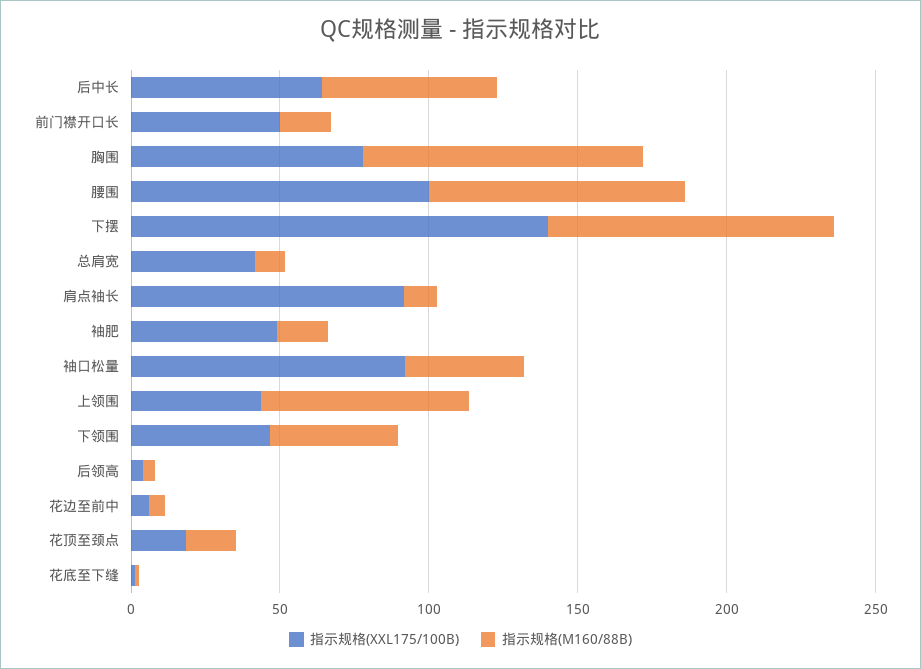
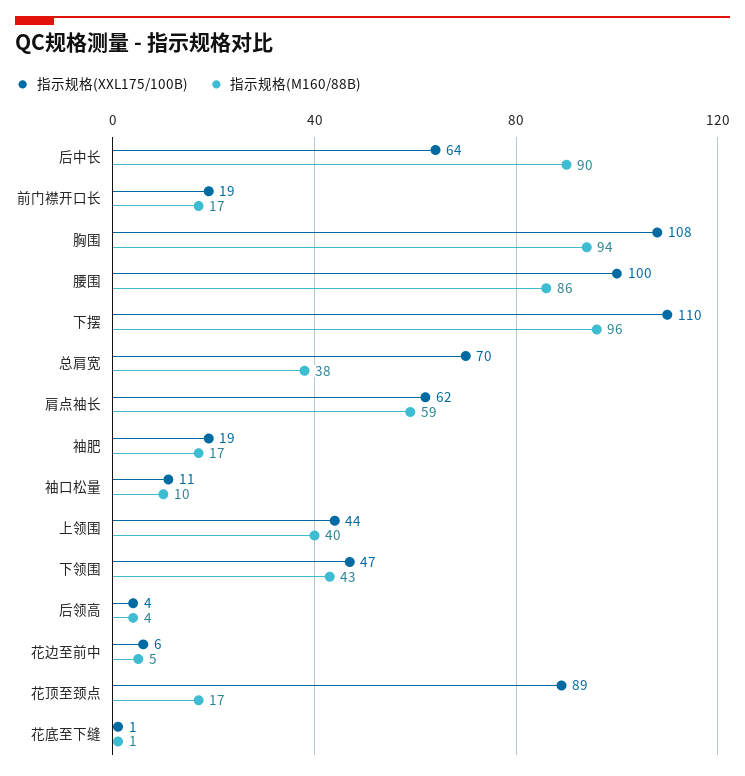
指示规格(M160/88B), 后中长: 60 -> 90
指示规格(XXL175/100B), 前门襟开口长: 50 -> 19
指示规格(XXL175/100B), 胸围: 80 -> 108
指示规格(XXL175/100B), 下摆: 140 -> 110
指示规格(XXL175/100B), 总肩宽: 40 -> 70
指示规格(M160/88B), 总肩宽: 10 -> 38
指示规格(XXL175/100B), 肩点袖长: 90 -> 62
指示规格(M160/88B), 肩点袖长: 10 -> 59
指示规格(XXL175/100B), 袖肥: 50 -> 19
指示规格(XXL175/100B), 袖口松量: 90 -> 11
指示规格(M160/88B), 袖口松量: 40 -> 10
指示规格(M160/88B), 上领围: 70 -> 40
指示规格(XXL175/100B), 花顶至颈点: 20 -> 89

